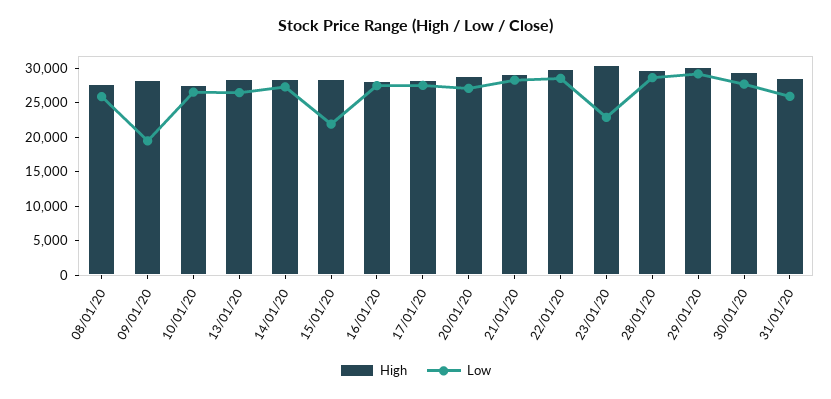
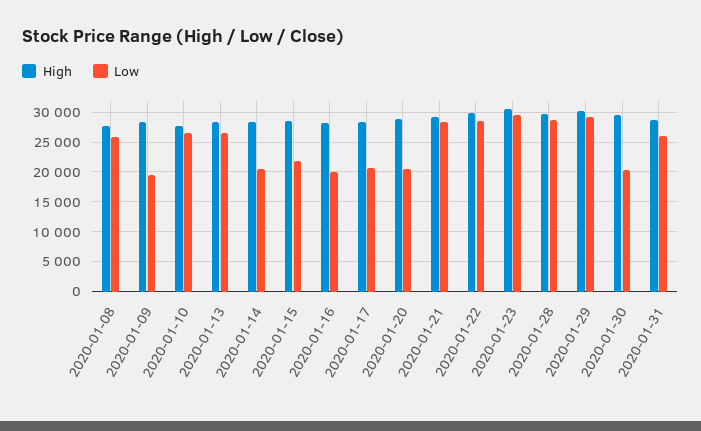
Low, 14/01/20: 27500 -> 20000
Low, 16/01/20: 27500 -> 20000
Low, 17/01/20: 27500 -> 20000
Low, 20/01/20: 27500 -> 20000
Low, 23/01/20: 22500 -> 30000
Low, 30/01/20: 27500 -> 20000

